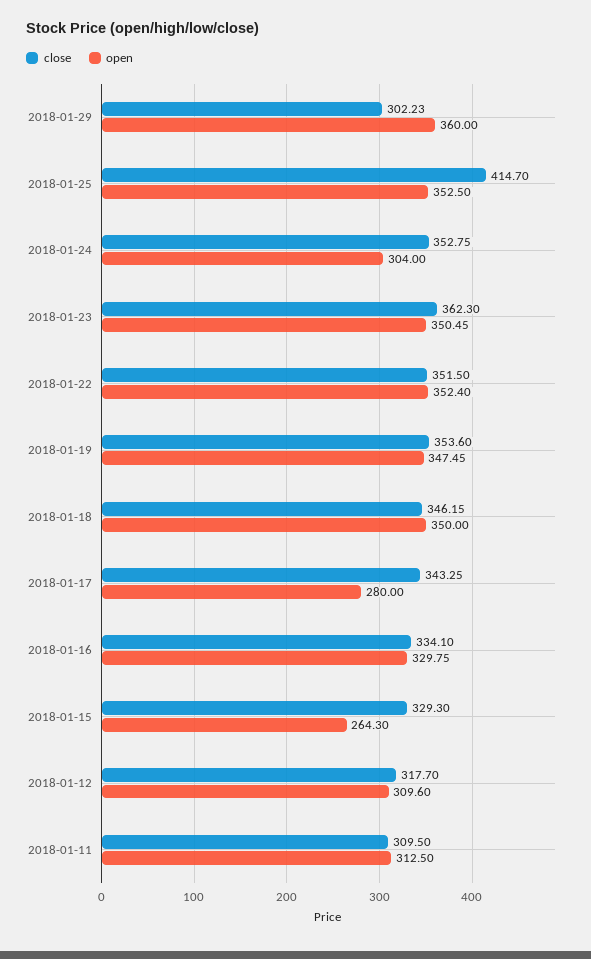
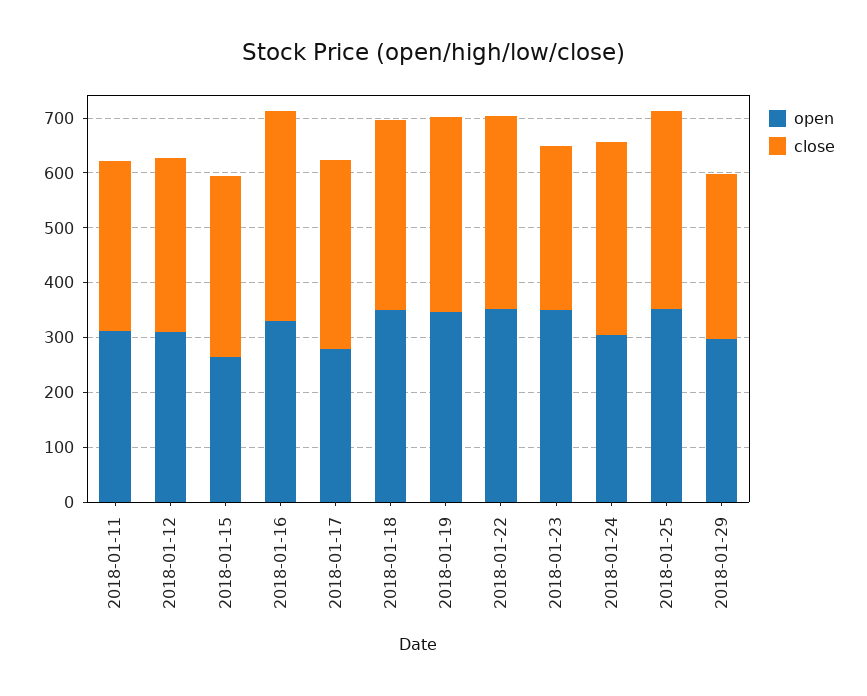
open, 2018-01-29: 360 -> 300
close, 2018-01-25: 414.7 -> 360
close, 2018-01-23: 362.3 -> 300
close, 2018-01-16: 334.1 -> 380

